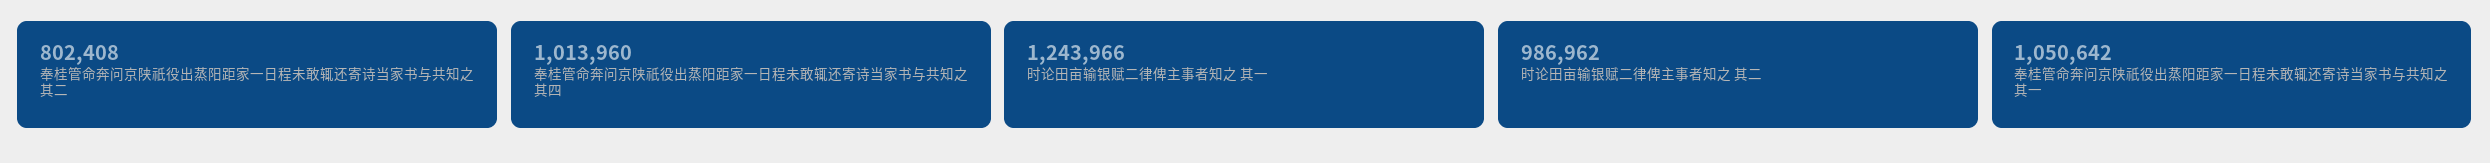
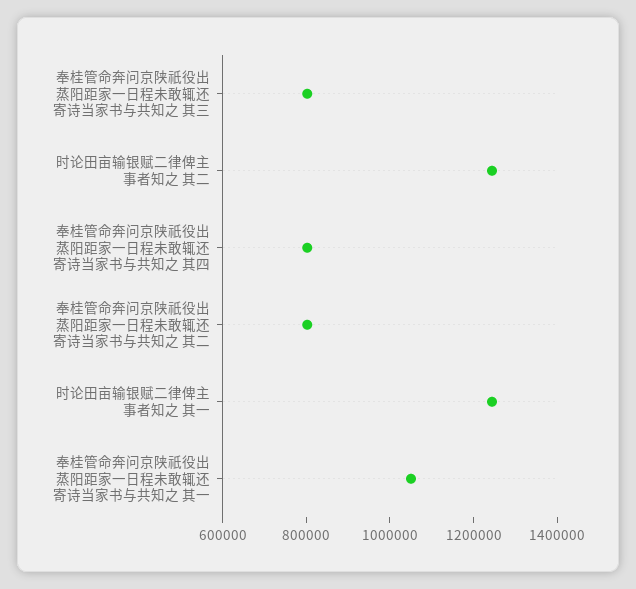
奉桂管命奔问京陕祇役出蒸阳距家一日程未敢辄还寄诗当家书与共知之 其四: 1013960 -> 800000
时论田亩输银赋二律俾主事者知之 其二: 986962 -> 1250000
奉桂管命奔问京陕祇役出蒸阳距家一日程未敢辄还寄诗当家书与共知之 其三: none -> 800000

